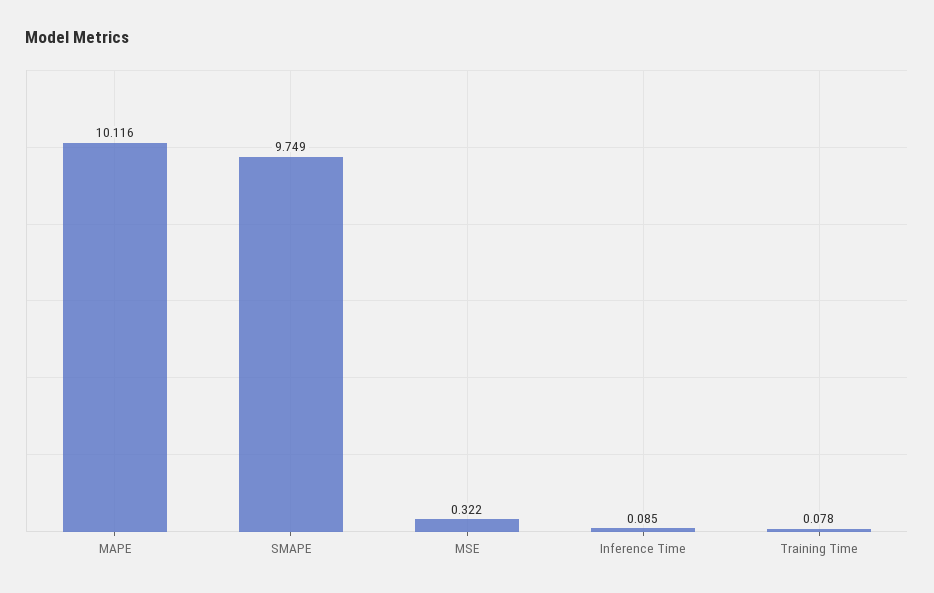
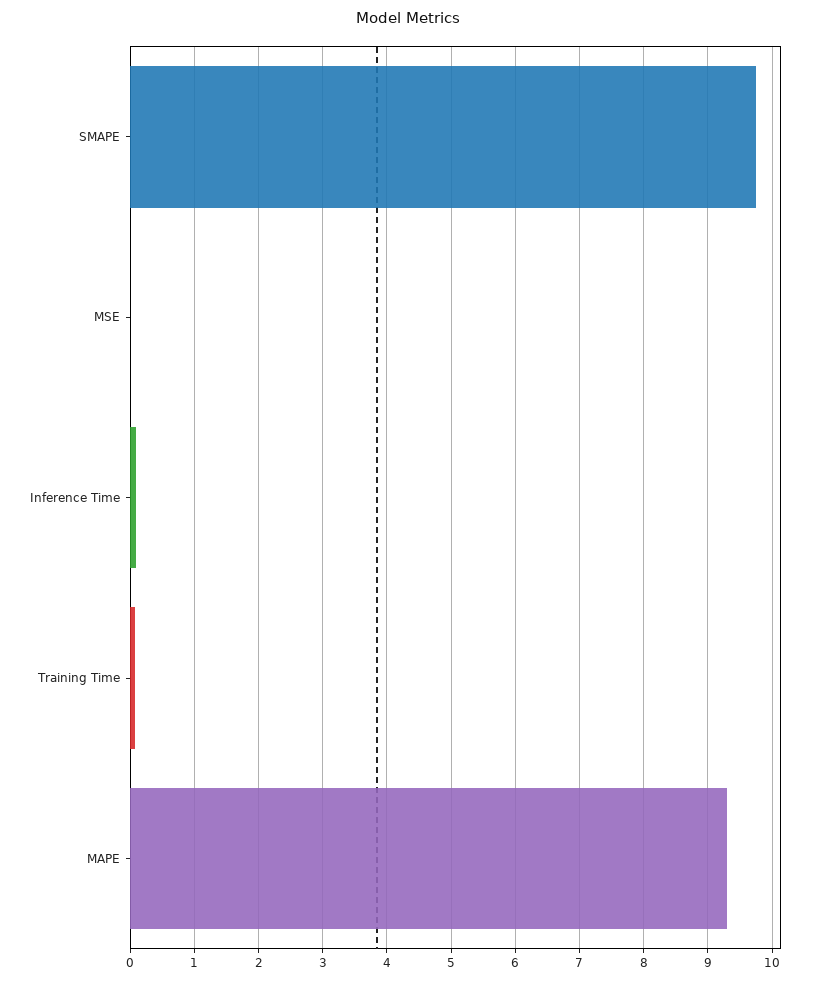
MAPE: 10.116 -> 9.3
MSE: 0.322 -> 0

